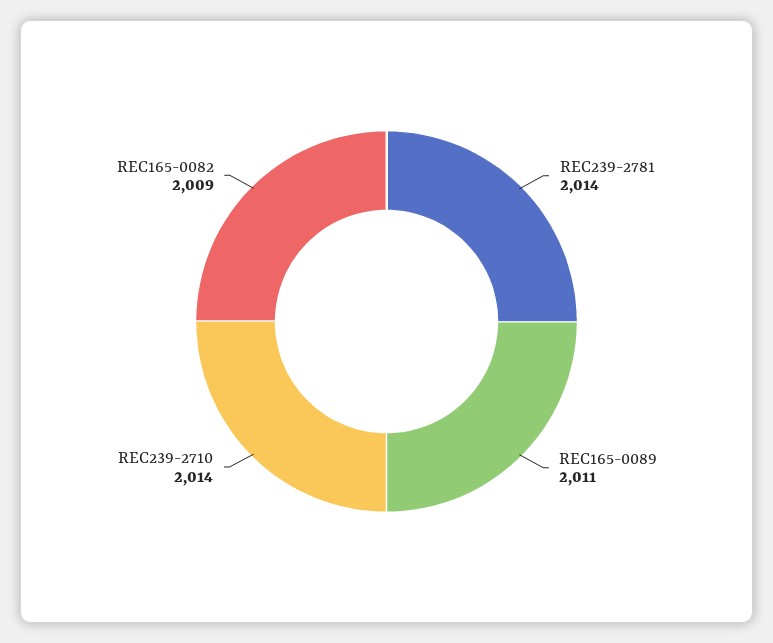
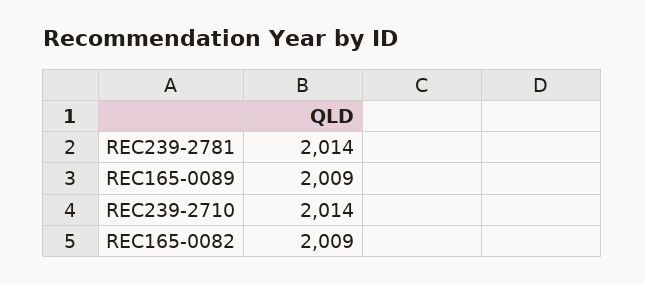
REC165-0089: 2011 -> 2009

